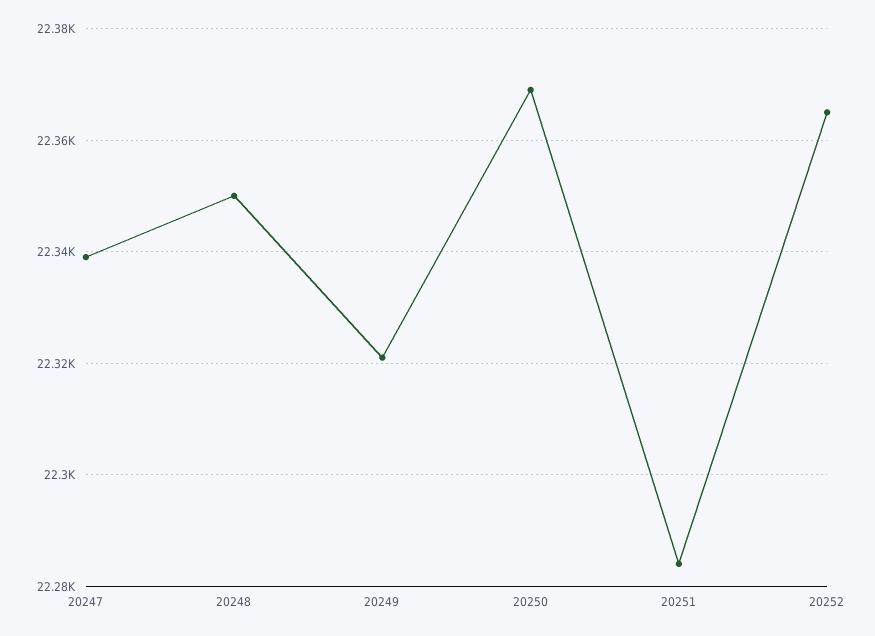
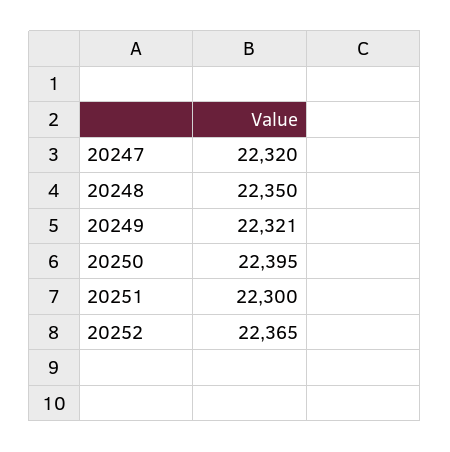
20247: 22340 -> 22320
20250: 22370 -> 22395
20251: 22285 -> 22300

